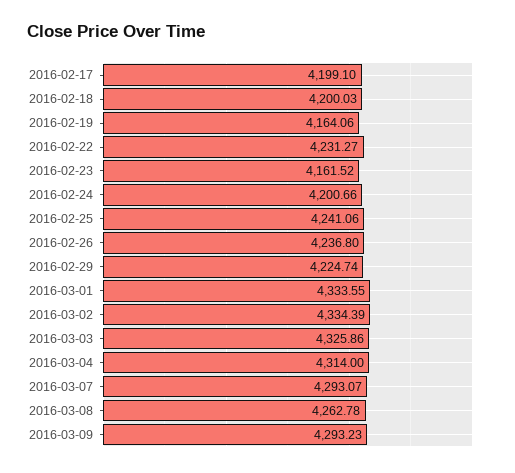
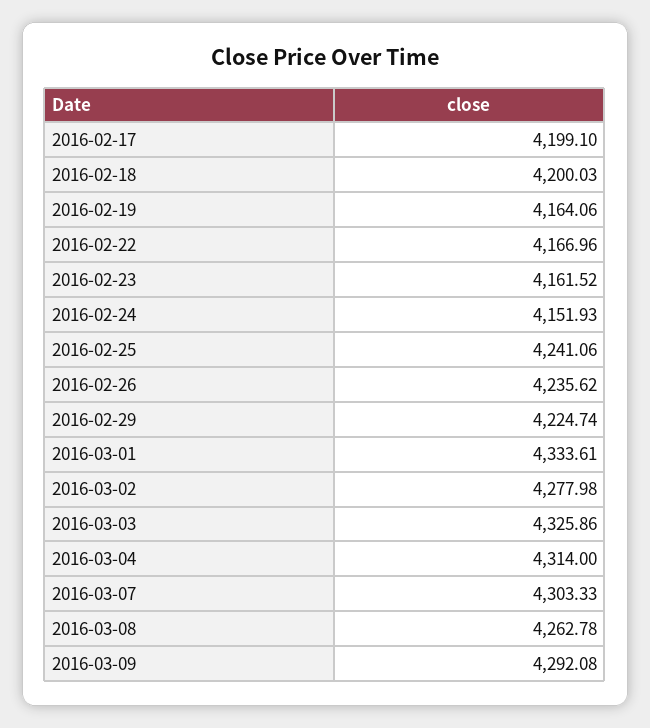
2016-02-22: 4231.27 -> 4166.96
2016-02-24: 4200.66 -> 4151.93
2016-02-26: 4236.8 -> 4235.62
2016-03-01: 4333.55 -> 4333.61
2016-03-02: 4334.39 -> 4277.98
2016-03-07: 4293.07 -> 4303.33
2016-03-09: 4293.23 -> 4292.08

